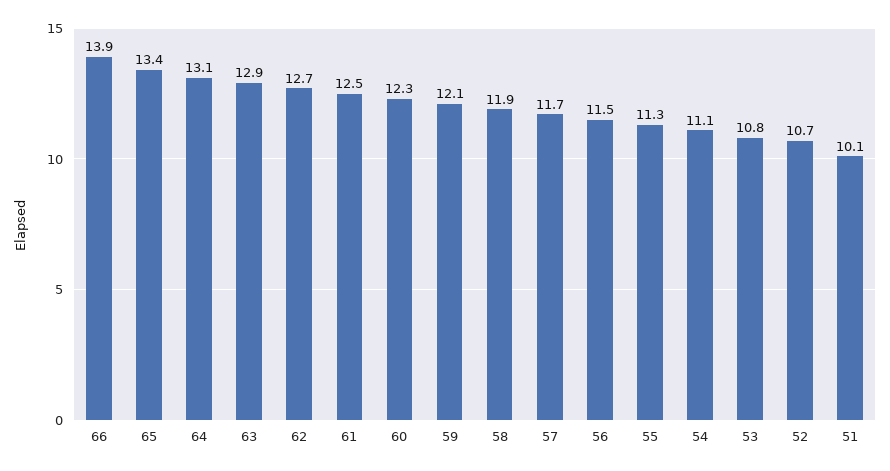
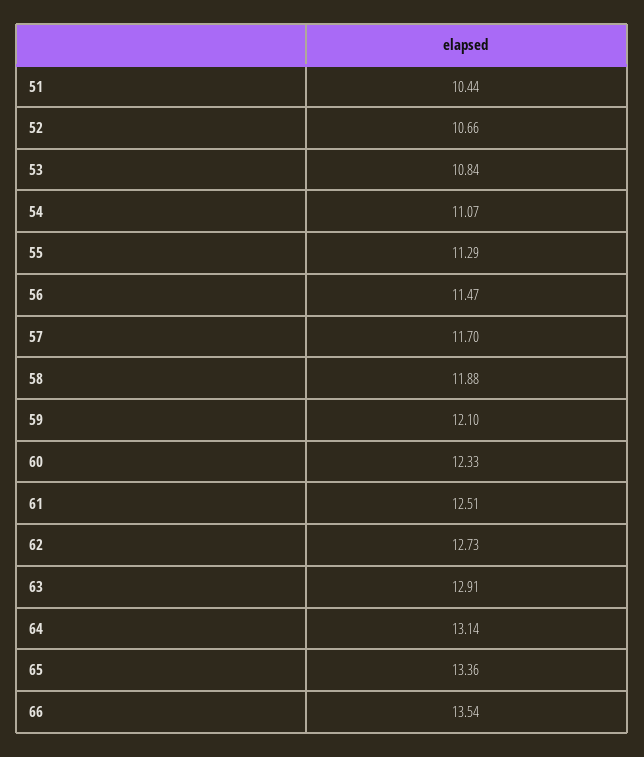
66: 13.9 -> 13.54
51: 10.1 -> 10.44

